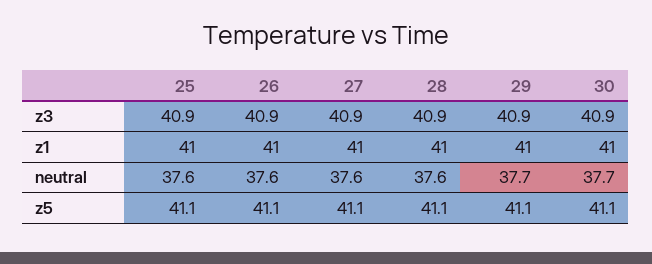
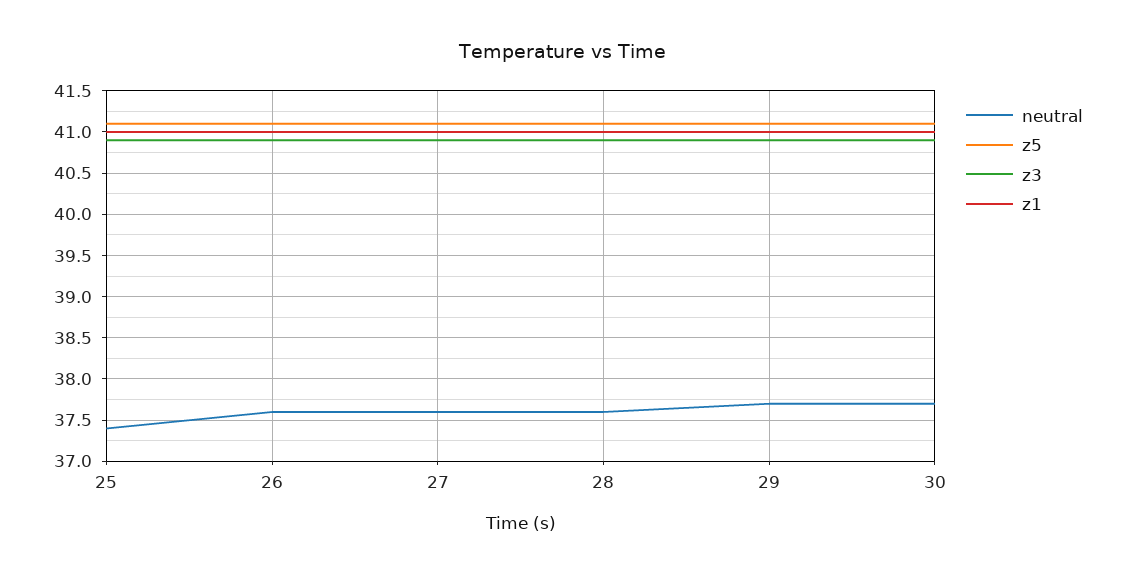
neutral, 25: 37.6 -> 37.4

